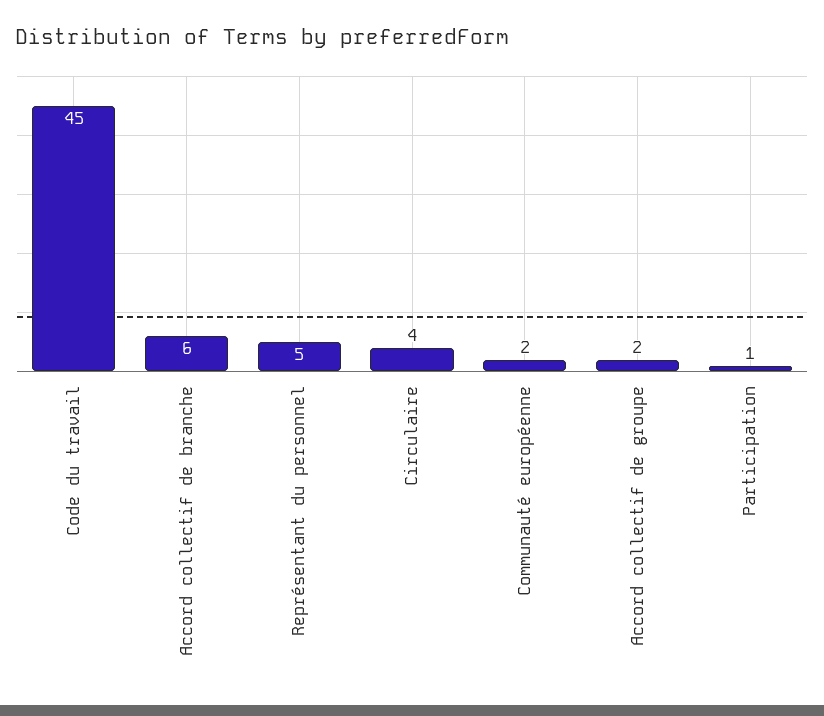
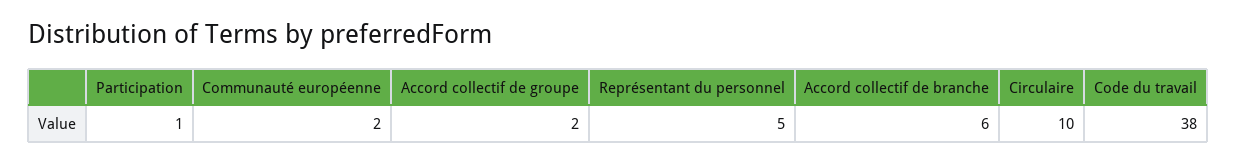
Code du travail: 45 -> 38
Circulaire: 4 -> 10

